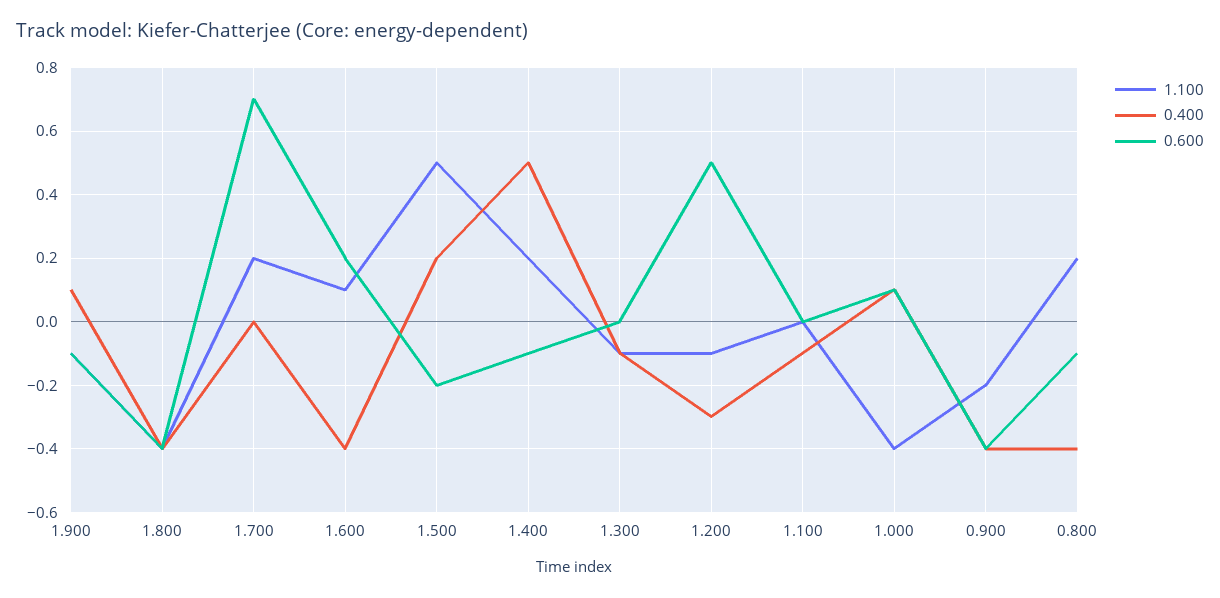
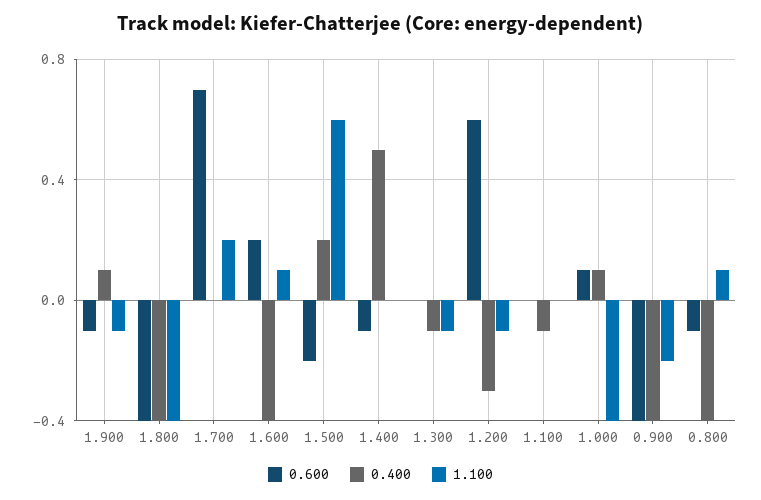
1.100, 1.500: 0.5 -> 0.6
1.100, 1.400: 0.2 -> 0
0.600, 1.200: 0.5 -> 0.6
1.100, 0.800: 0.2 -> 0.1

